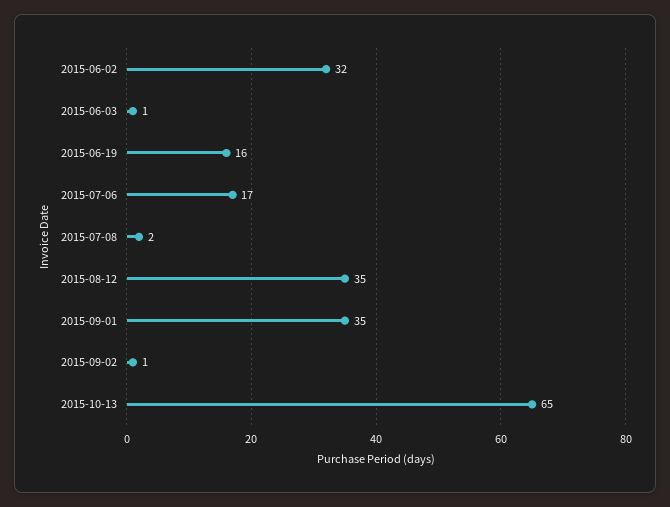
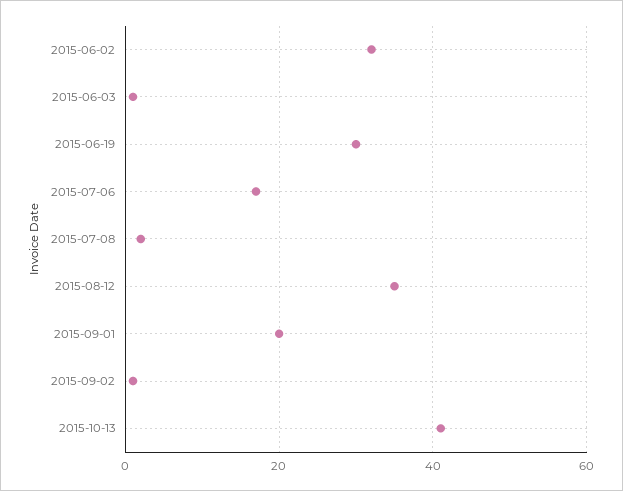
2015-06-19: 16 -> 30
2015-09-01: 35 -> 20
2015-10-13: 65 -> 40

